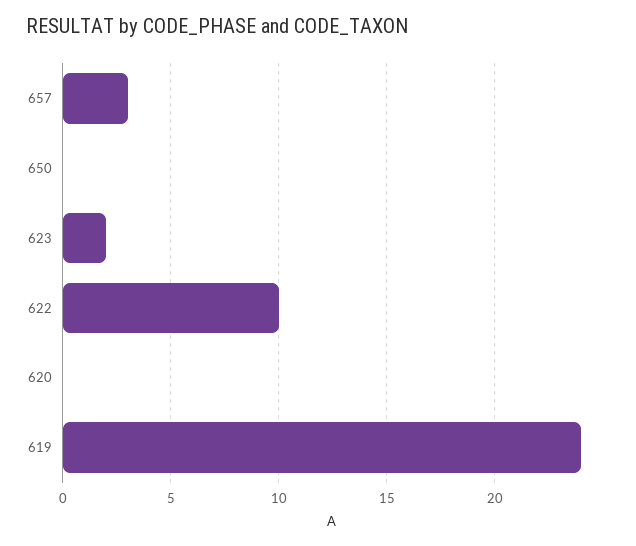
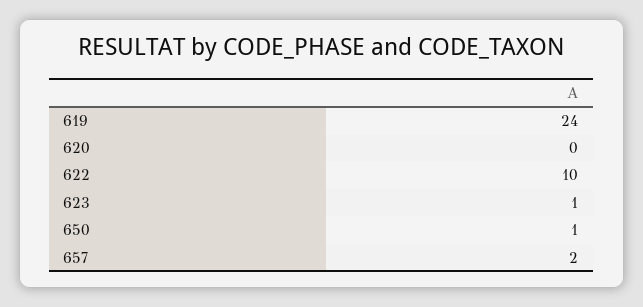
657: 3 -> 2
650: 0 -> 1
623: 2 -> 1

